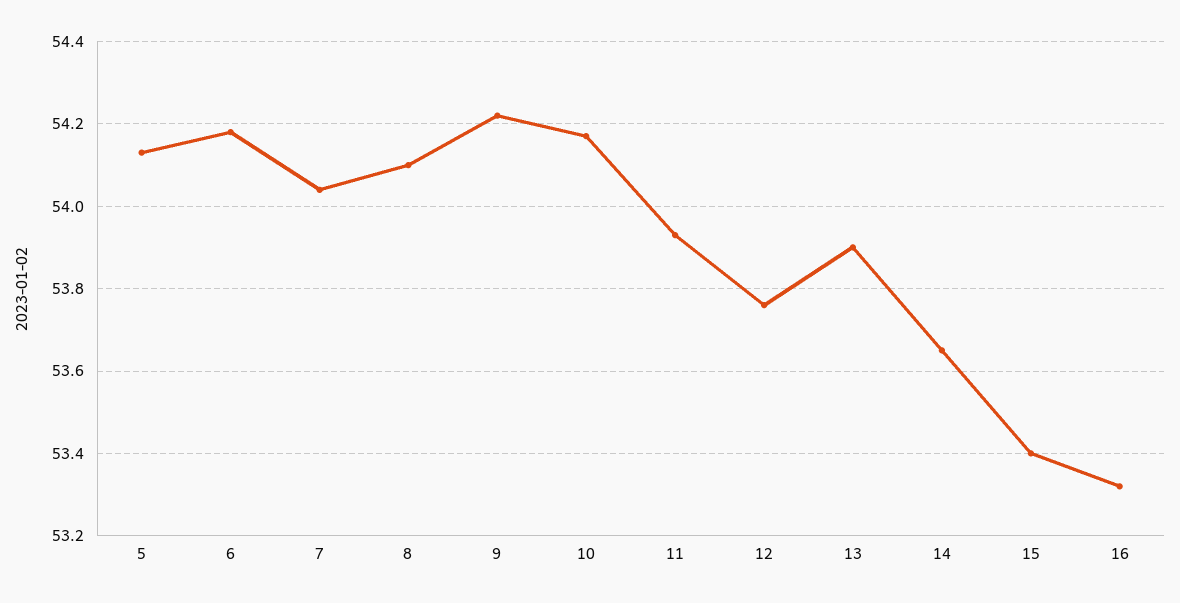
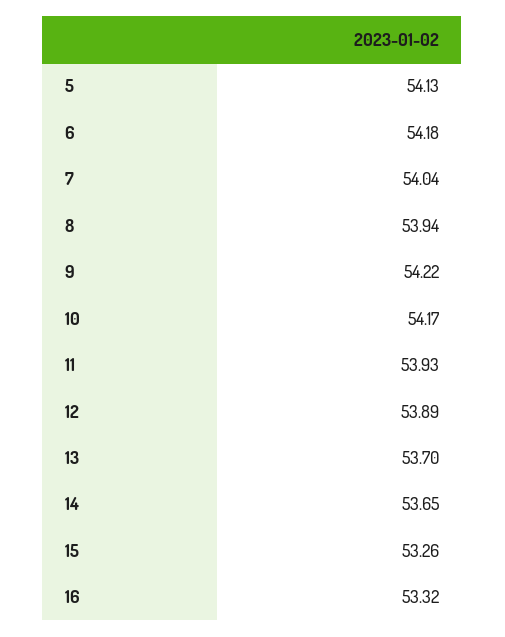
8: 54.1 -> 53.94
12: 53.75 -> 53.89
13: 53.9 -> 53.7
15: 53.4 -> 53.26

